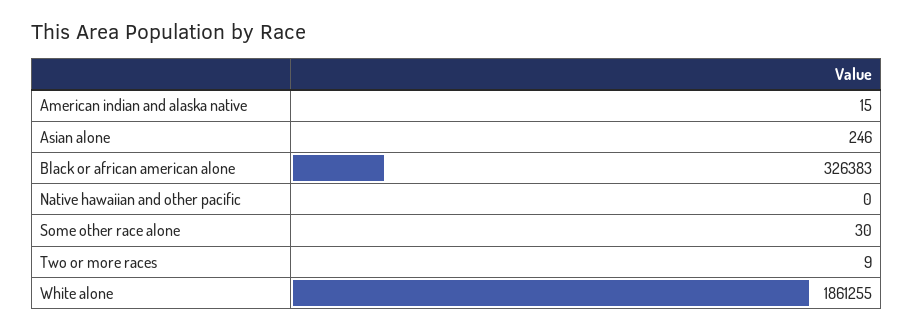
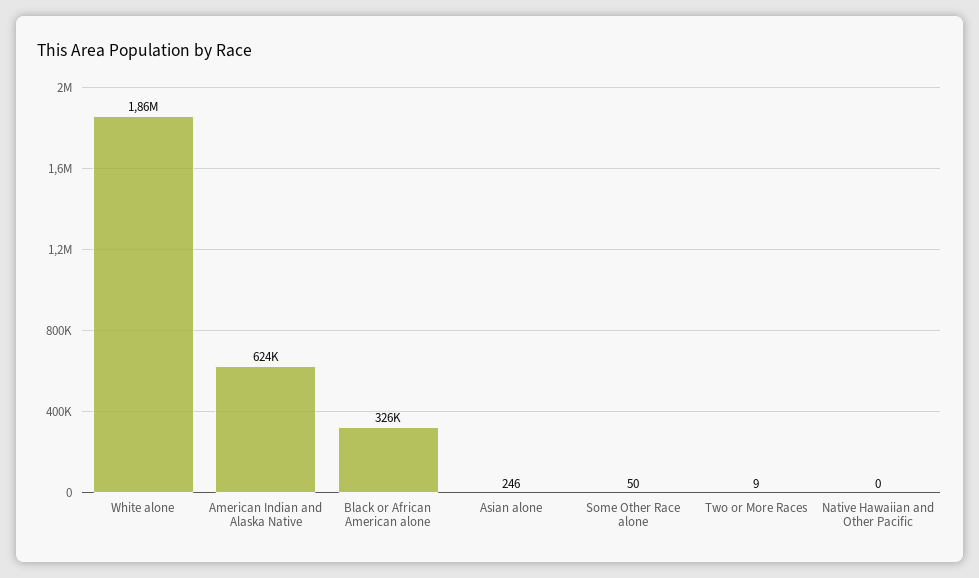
American indian and alaska native: 15 -> 624000
Some other race alone: 30 -> 50

